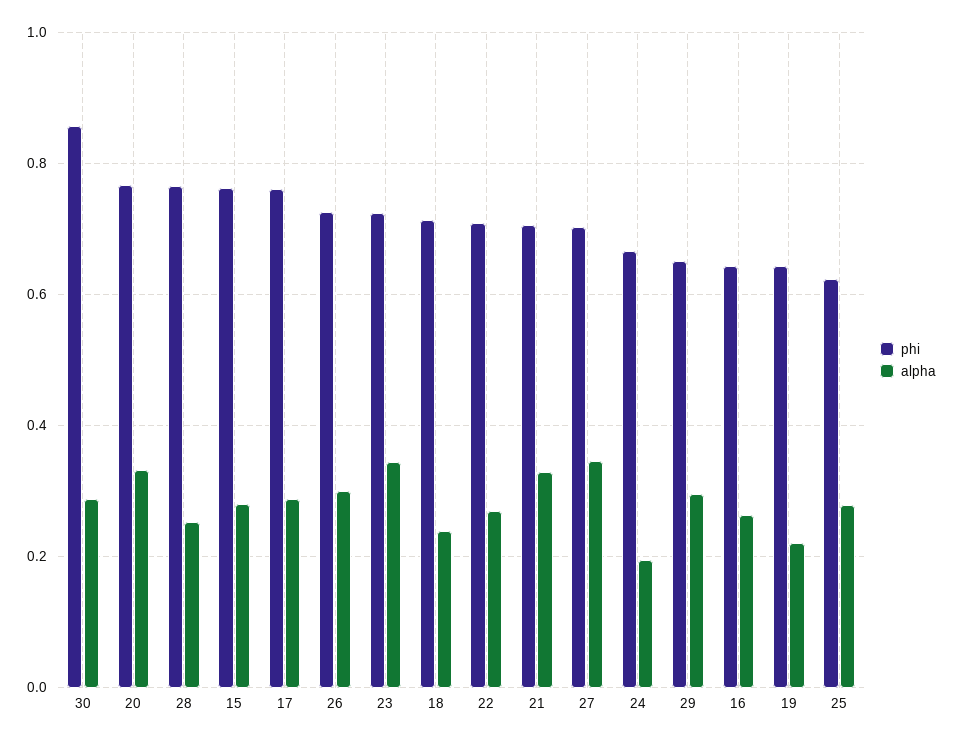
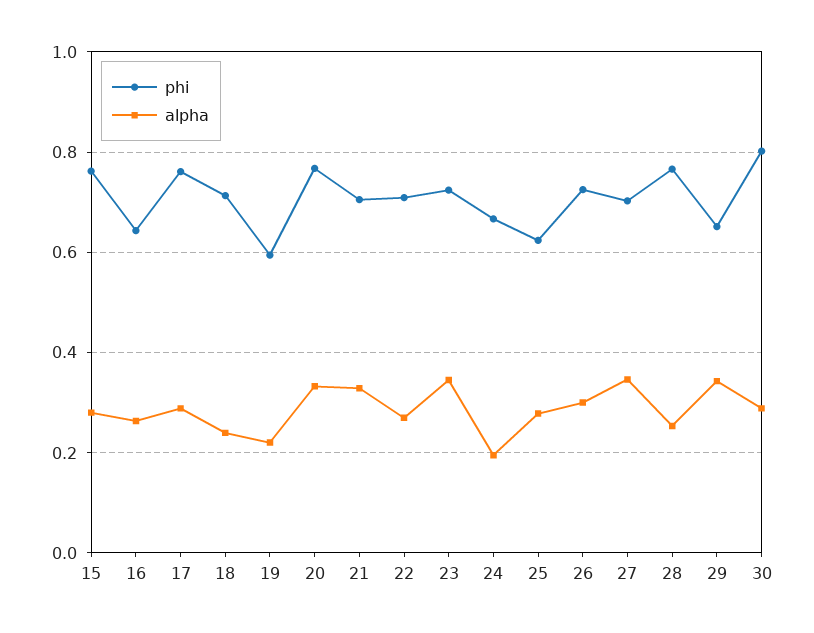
phi, 30: 0.86 -> 0.8
alpha, 29: 0.3 -> 0.34
phi, 19: 0.64 -> 0.6

